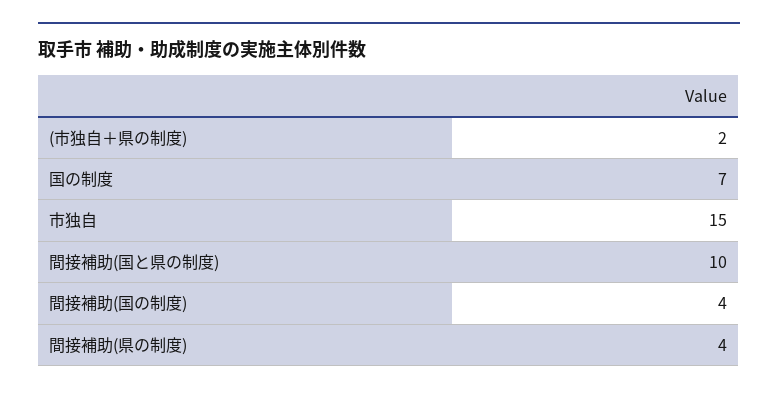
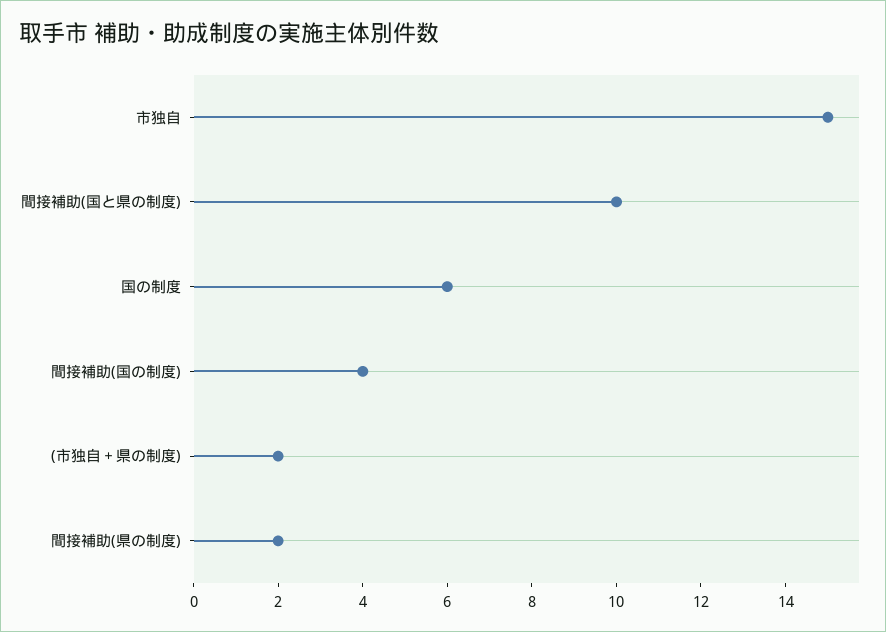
国の制度: 7 -> 6
間接補助(県の制度): 4 -> 2

